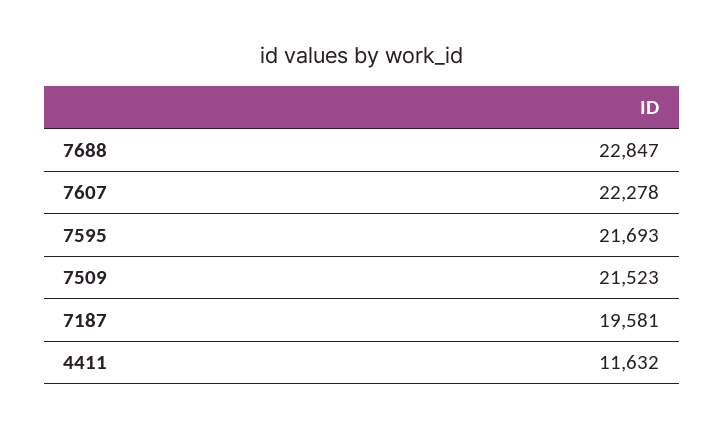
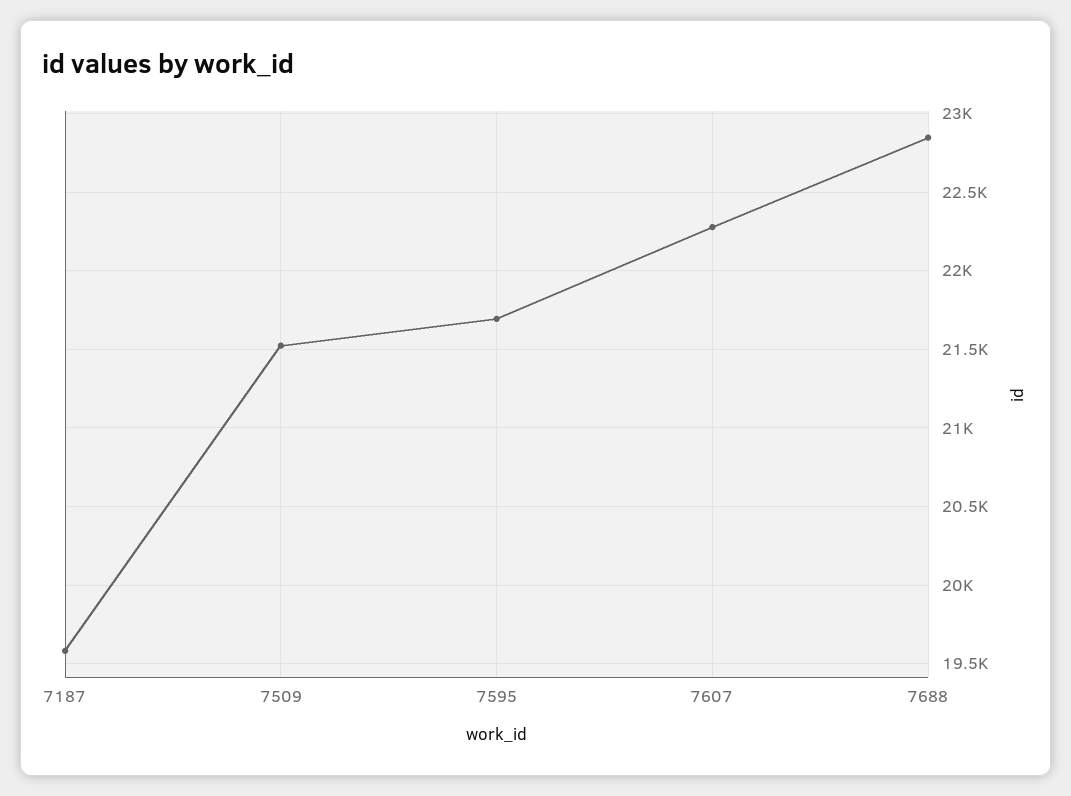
4411: 11632 -> none

